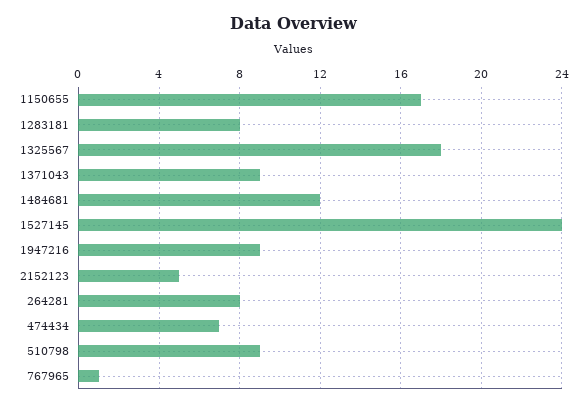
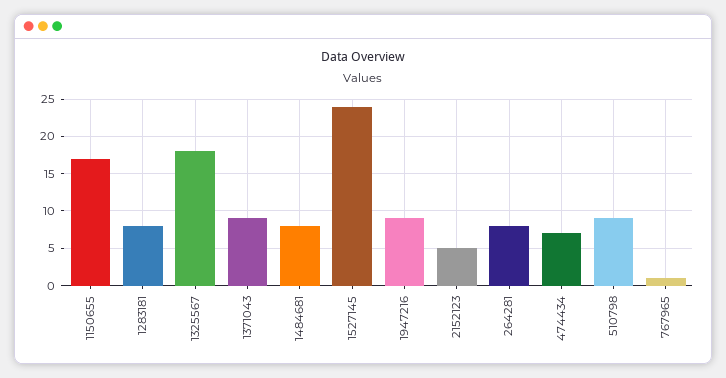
1484681: 12 -> 8

